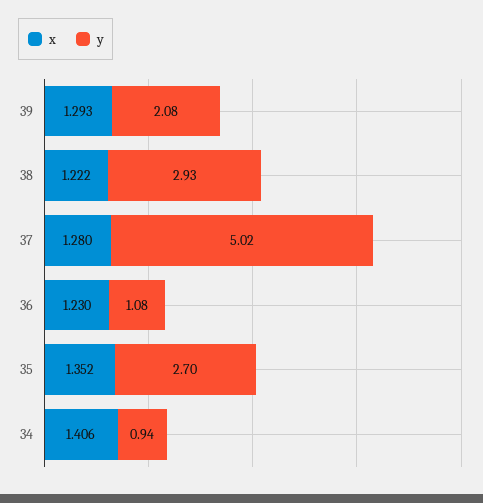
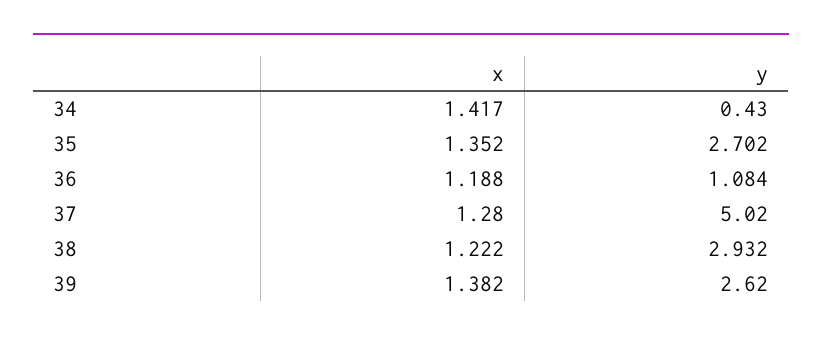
x, 39: 1.293 -> 1.382
y, 39: 2.08 -> 2.62
x, 36: 1.23 -> 1.188
x, 34: 1.406 -> 1.417
y, 34: 0.94 -> 0.43

